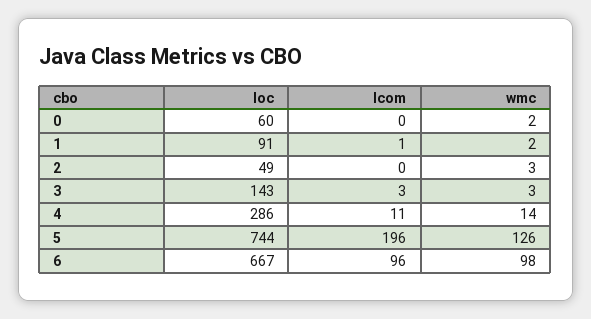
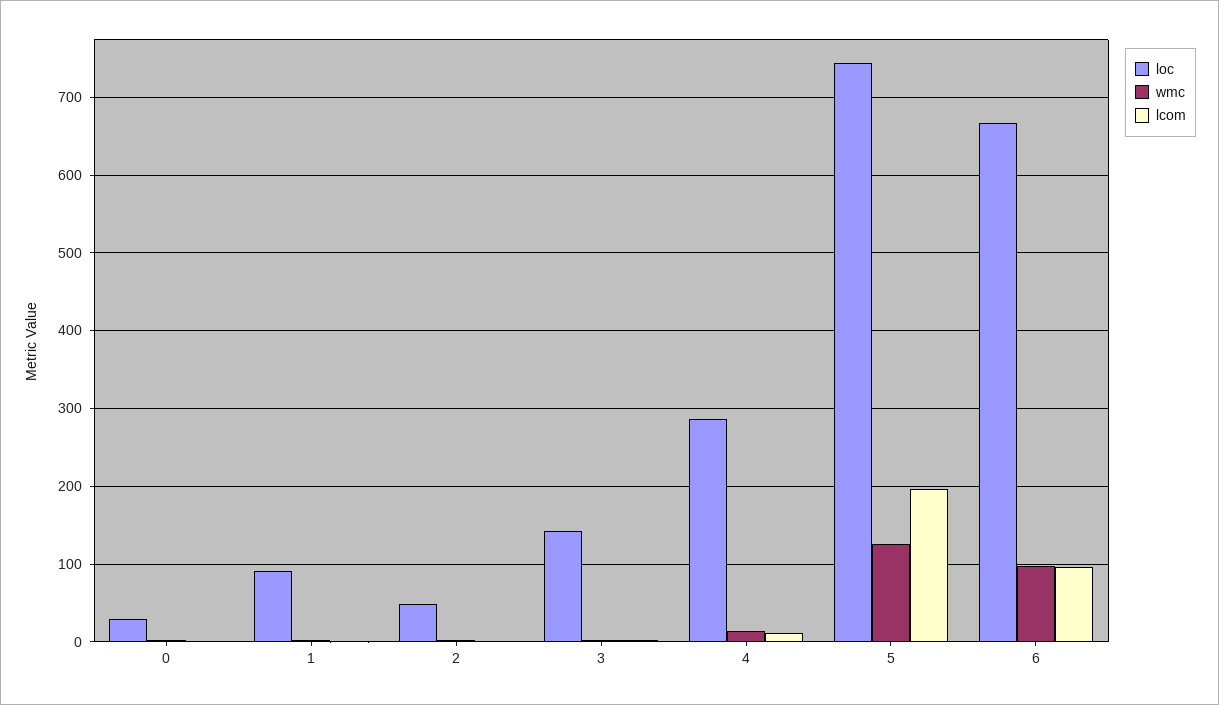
loc, 0: 60 -> 30

